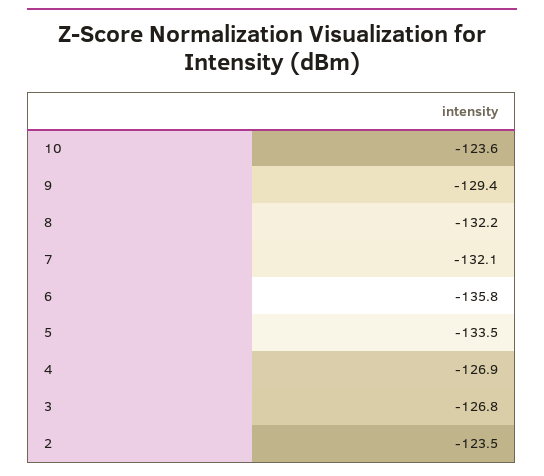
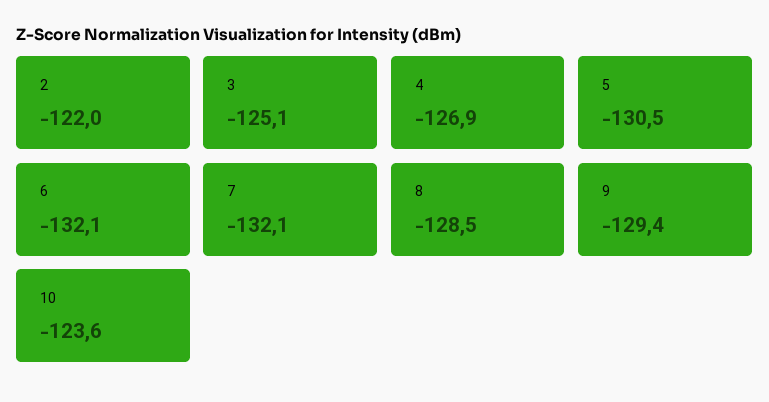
8: -132.2 -> -128.5
6: -135.8 -> -132.1
5: -133.5 -> -130.5
3: -126.8 -> -125.1
2: -123.5 -> -122

